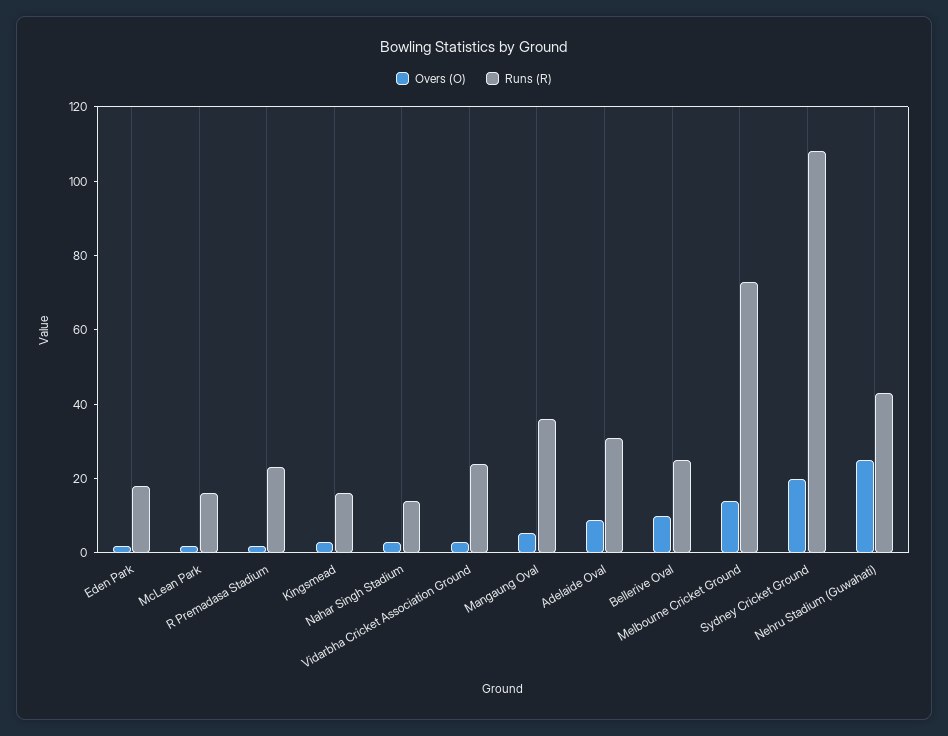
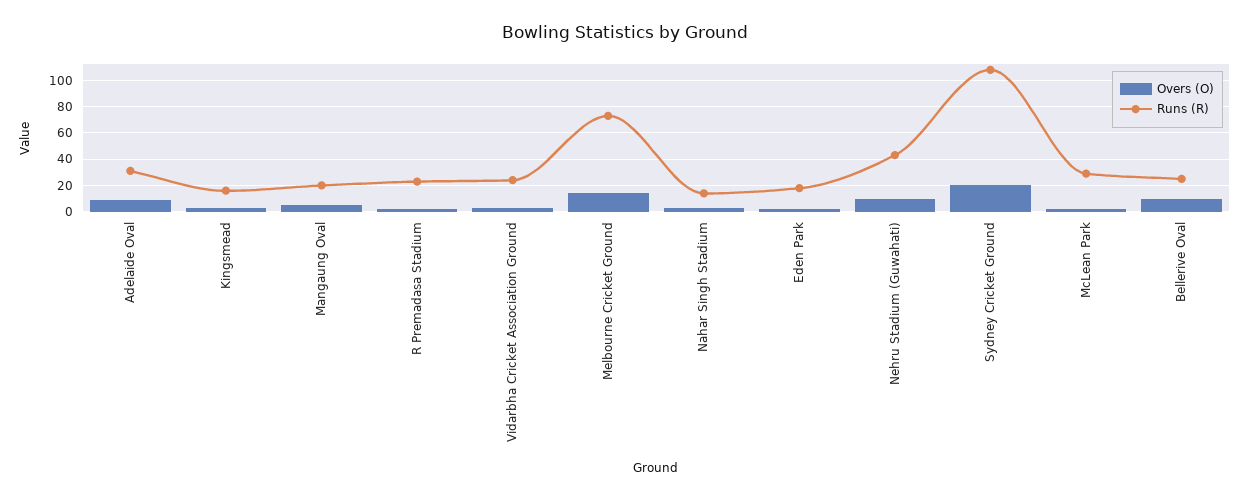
Runs (R), McLean Park: 15 -> 30
Runs (R), Mangaung Oval: 35 -> 20
Overs (O), Nehru Stadium (Guwahati): 25 -> 10

